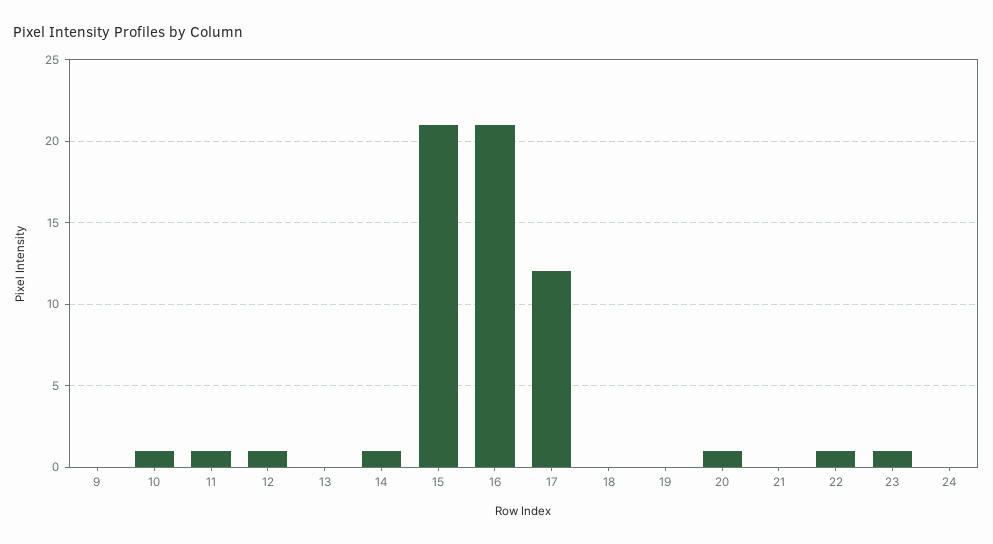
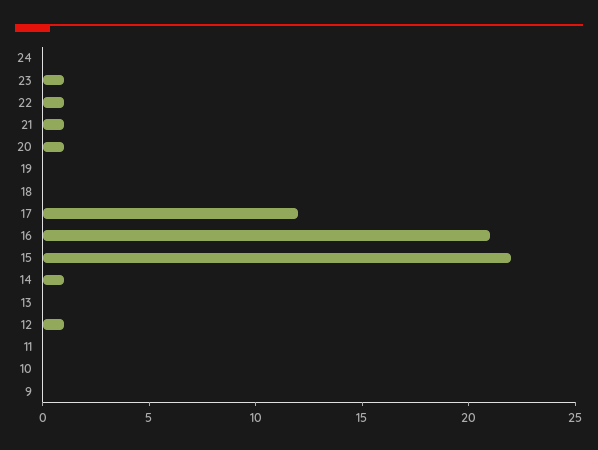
10: 1 -> 0
11: 1 -> 0
15: 21 -> 22
21: 0 -> 1

